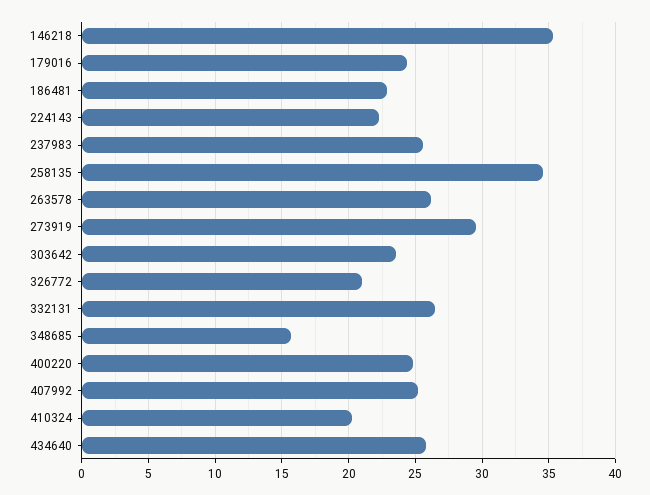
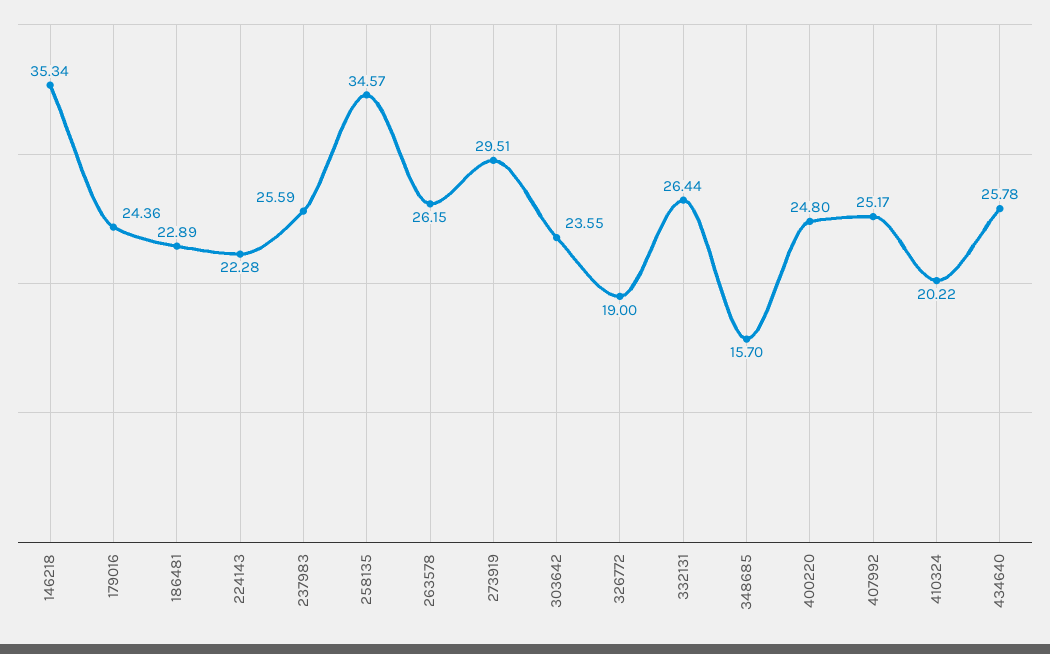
326772: 21 -> 19

